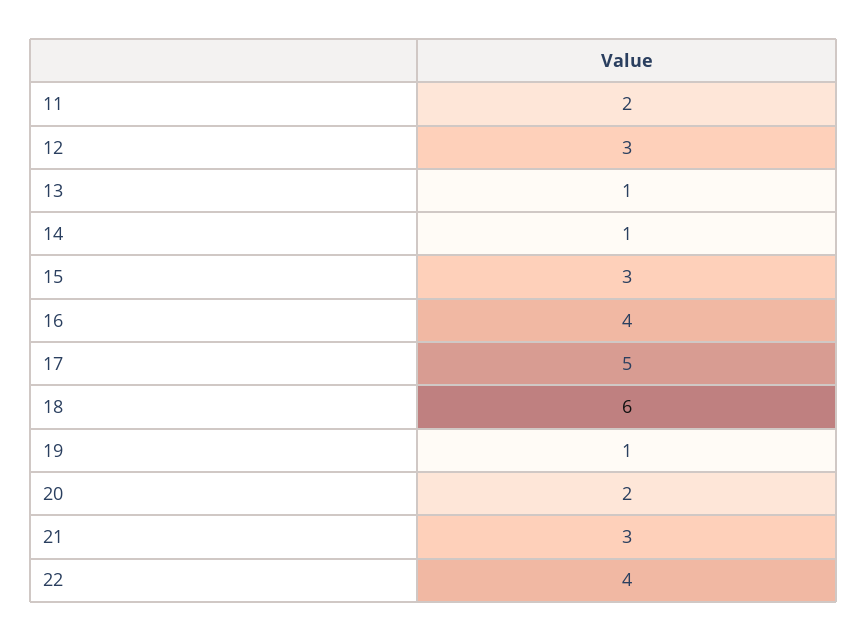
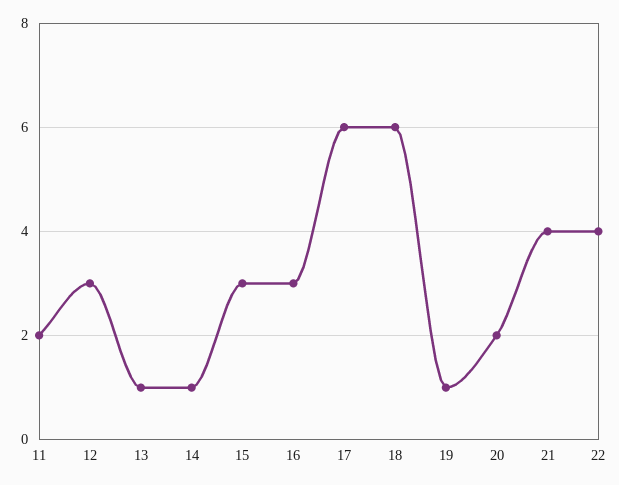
16: 4 -> 3
17: 5 -> 6
21: 3 -> 4

